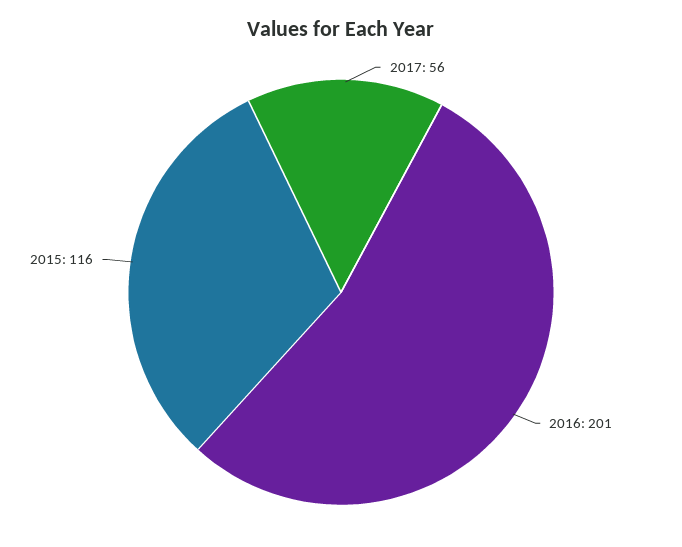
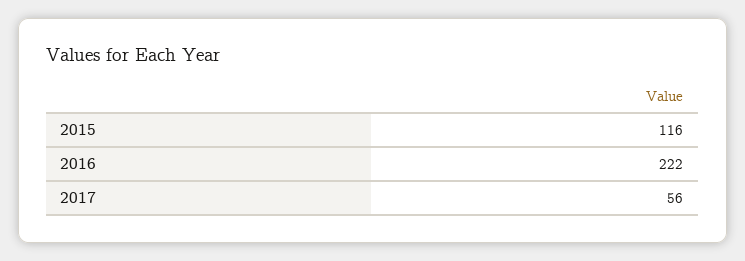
2016: 201 -> 222

